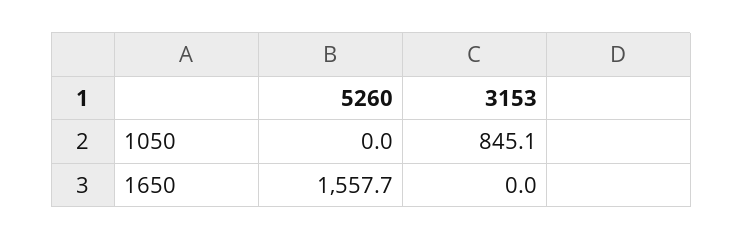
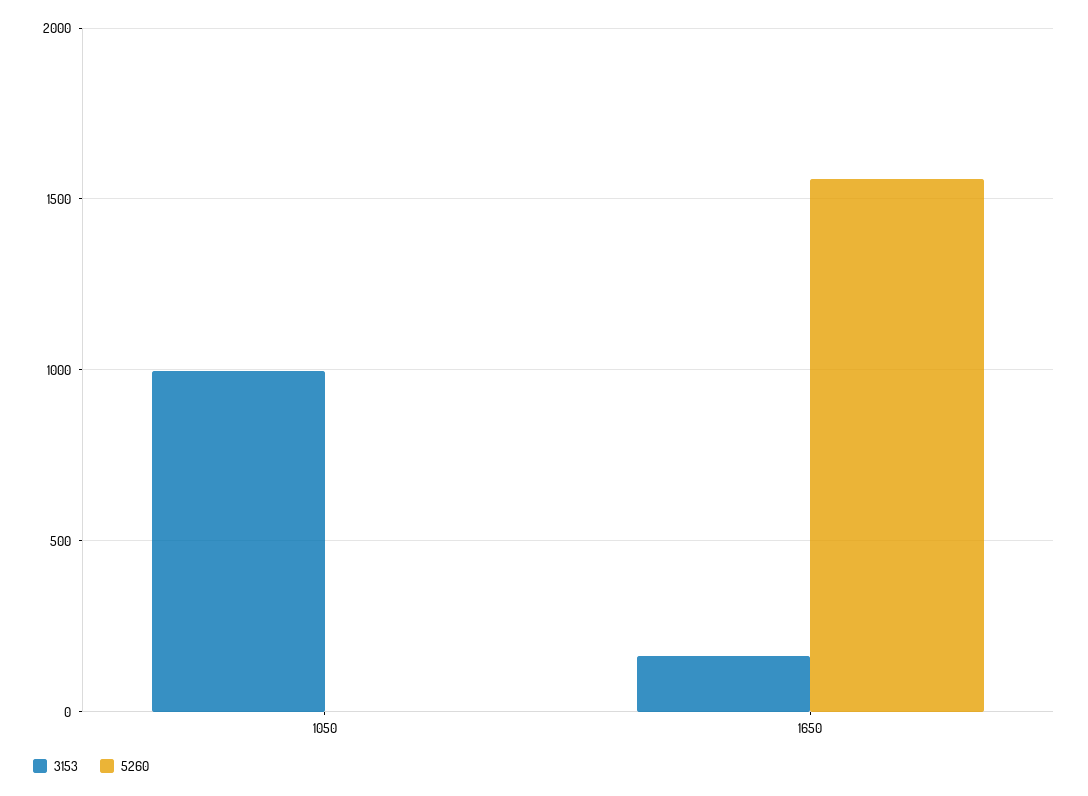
3153, 1050: 845.1 -> 1000
3153, 1650: 0 -> 150

